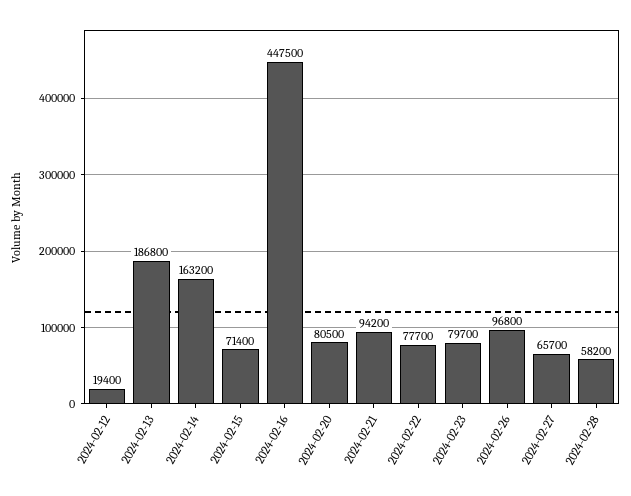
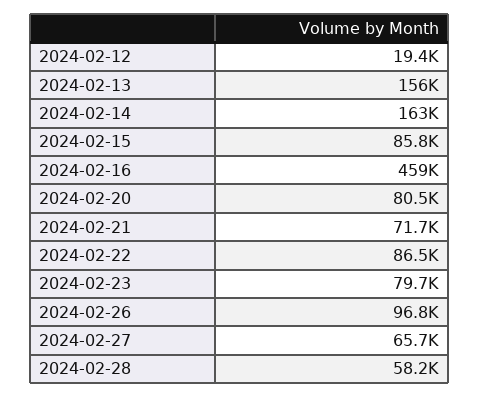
2024-02-13: 186800 -> 156000
2024-02-15: 71400 -> 85800
2024-02-16: 447500 -> 459000
2024-02-21: 94200 -> 71700
2024-02-22: 77700 -> 86500

